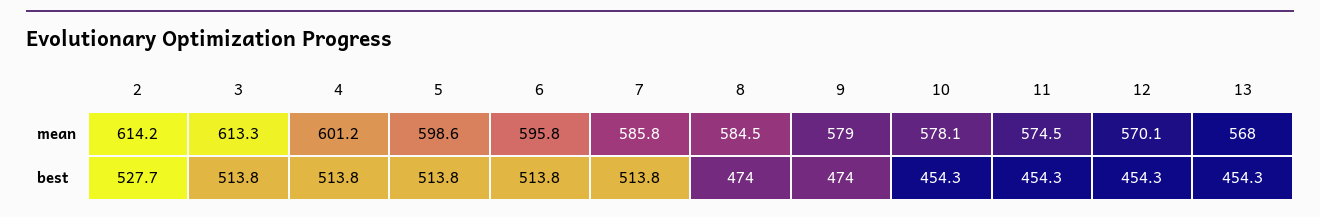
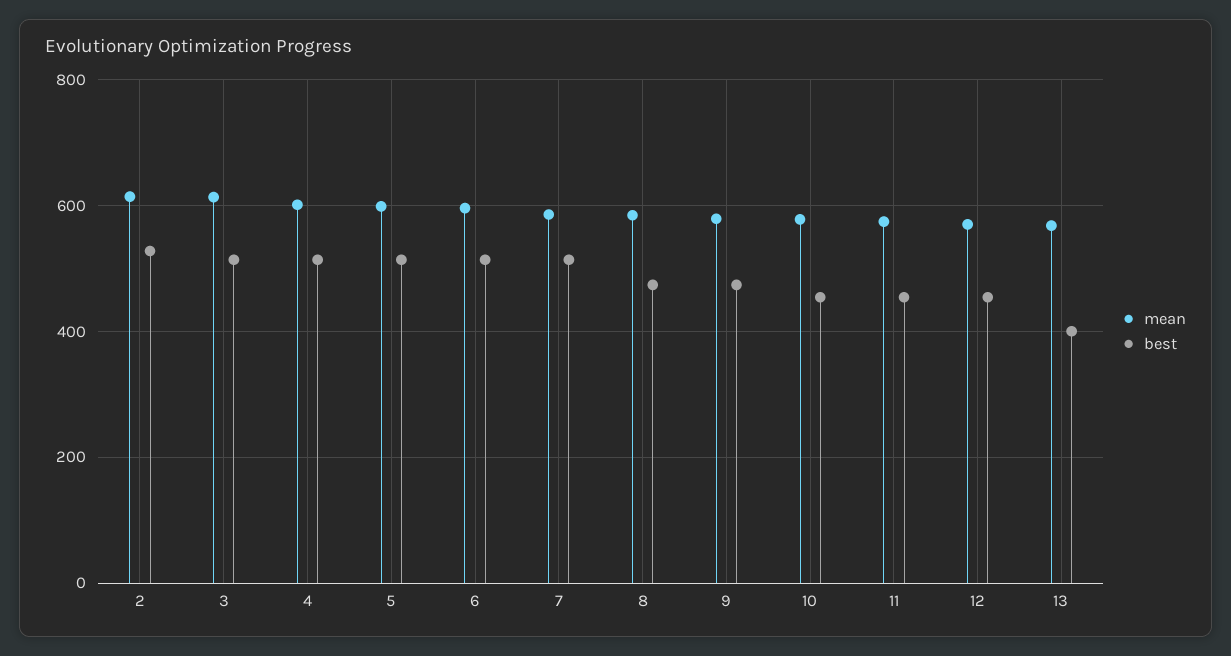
best, 13: 454.3 -> 400

